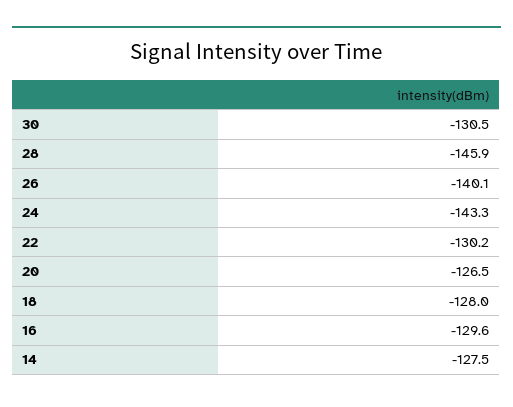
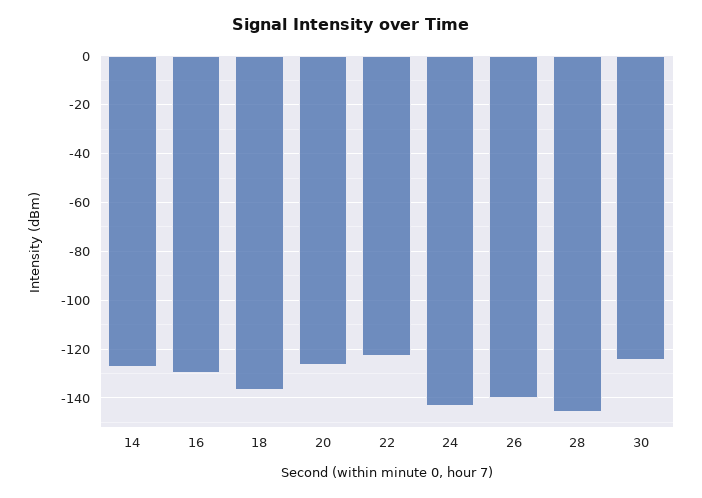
30: -130.5 -> -125
22: -130.2 -> -122.5
18: -128 -> -137.5

